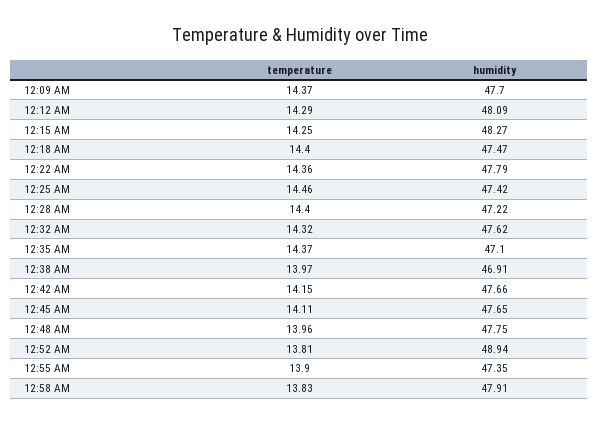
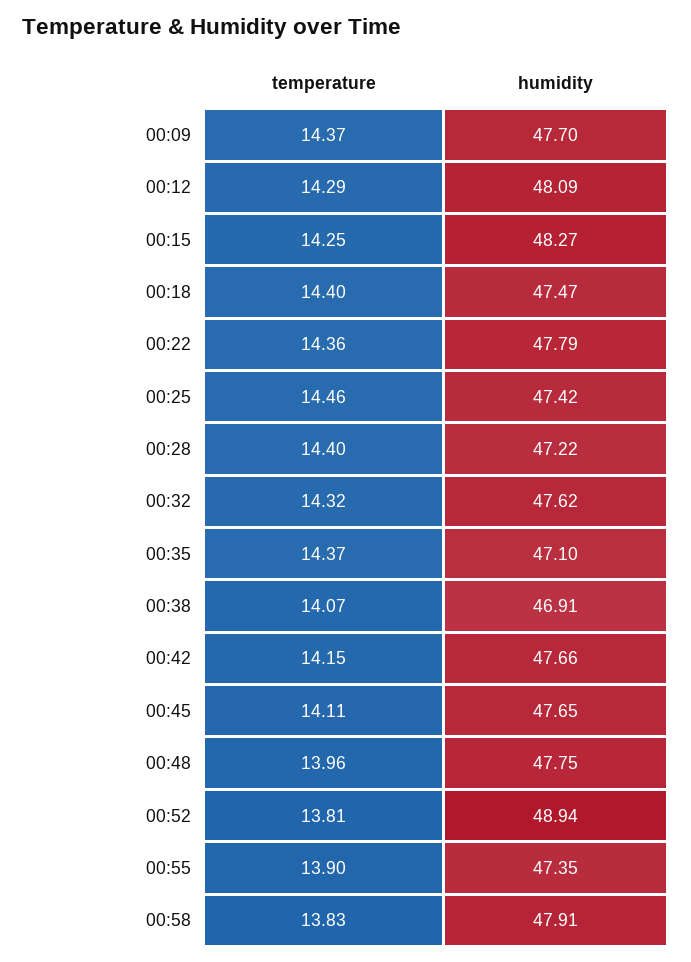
temperature, 12:38 AM: 13.97 -> 14.07

